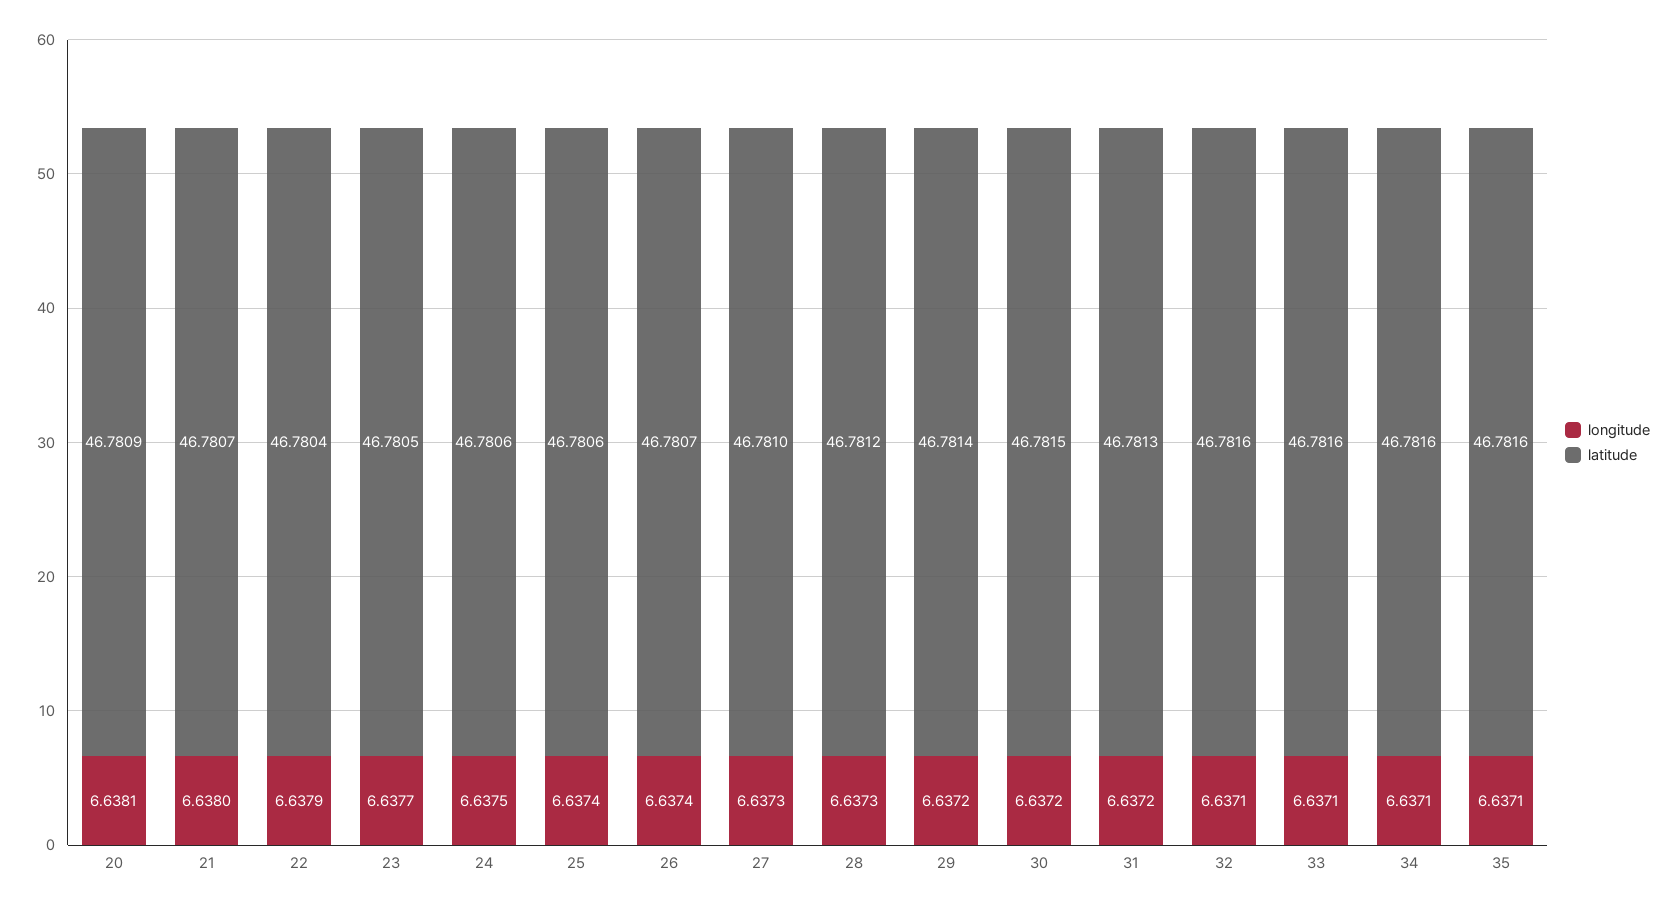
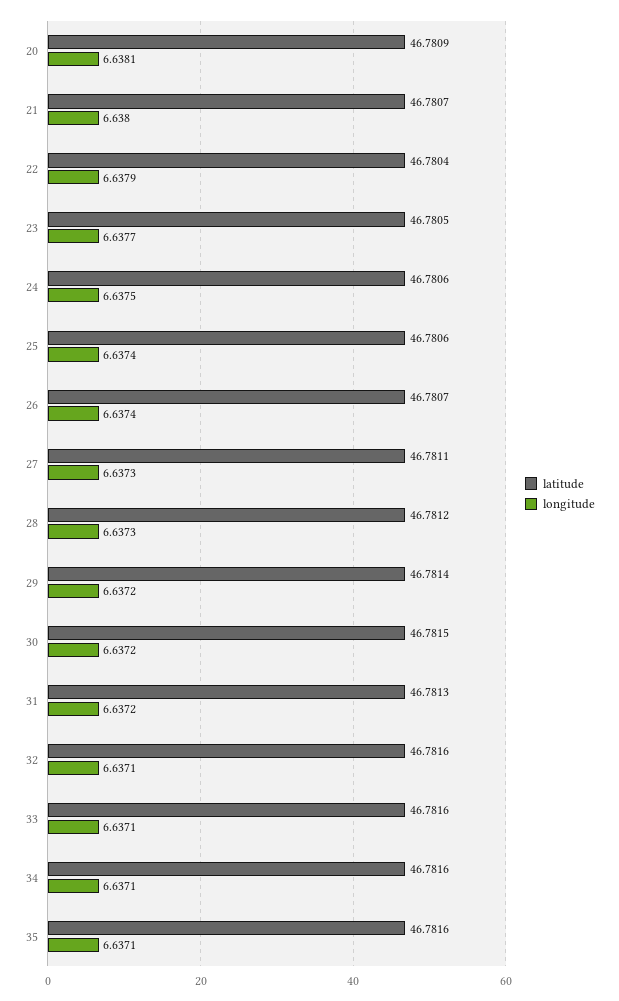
latitude, 27: 46.781 -> 46.7811

